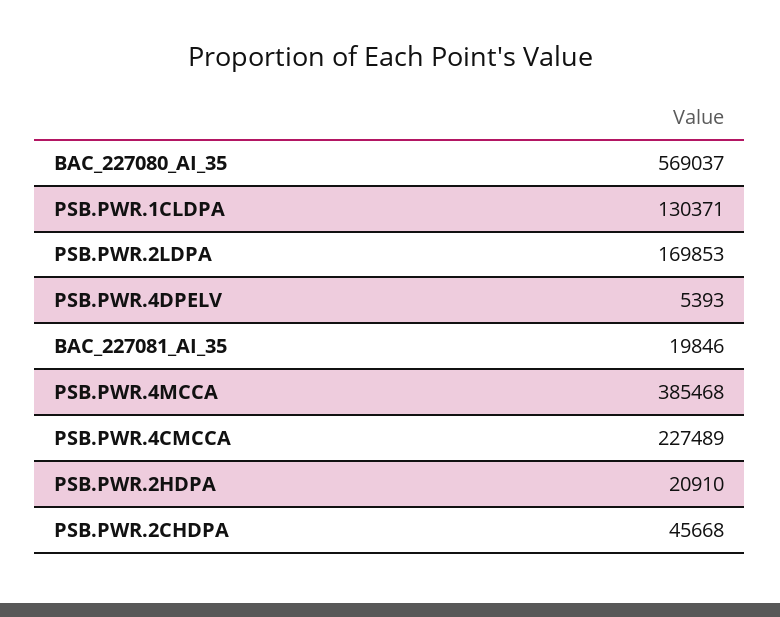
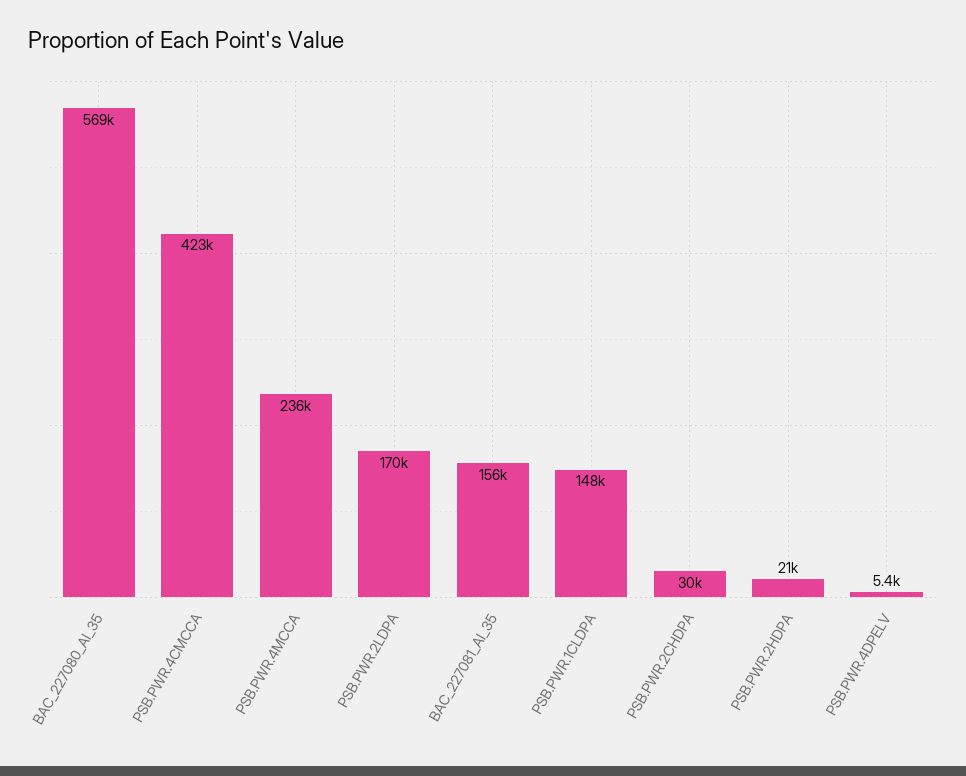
PSB.PWR.1CLDPA: 130371 -> 148000
BAC_227081_AI_35: 19846 -> 156000
PSB.PWR.4MCCA: 385468 -> 236000
PSB.PWR.4CMCCA: 227489 -> 423000
PSB.PWR.2CHDPA: 45668 -> 30000

